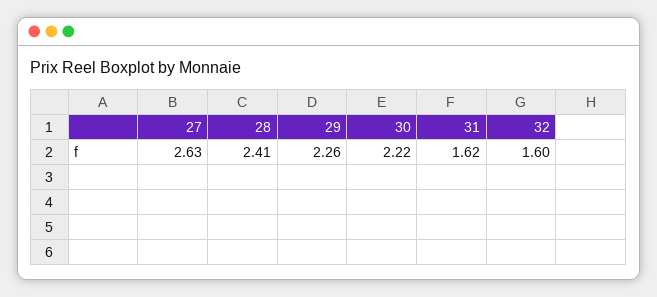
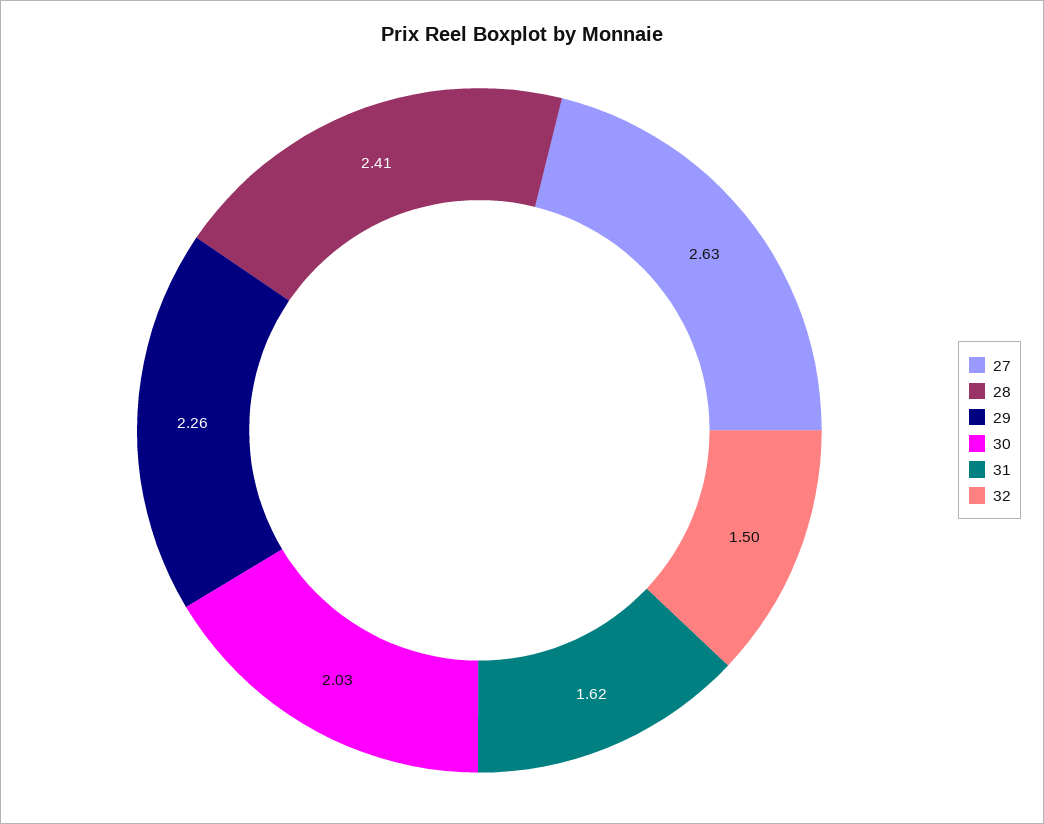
30: 2.22 -> 2.03
32: 1.6 -> 1.5

